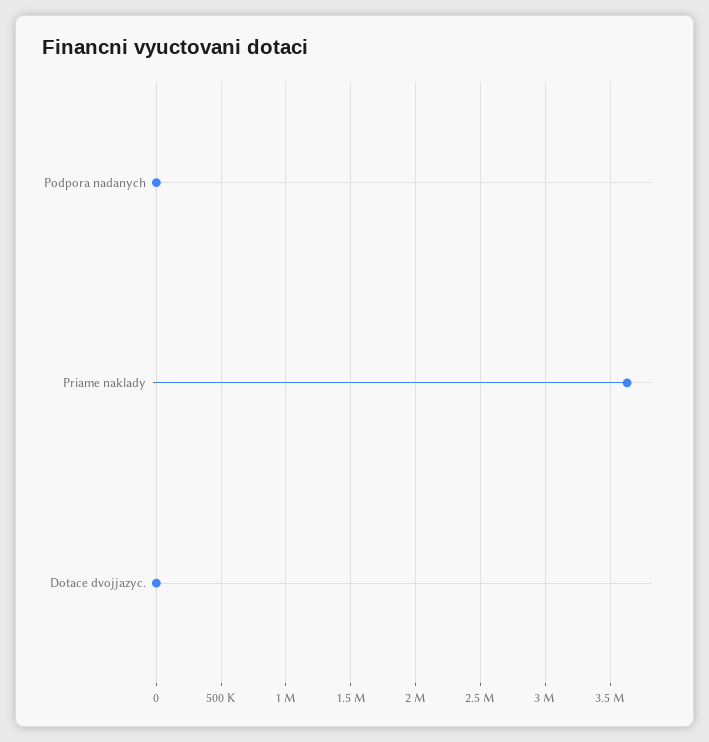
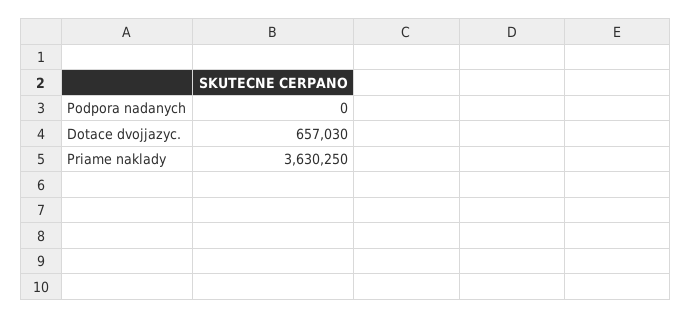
Dotace dvojjazyc.: 0 -> 657030

